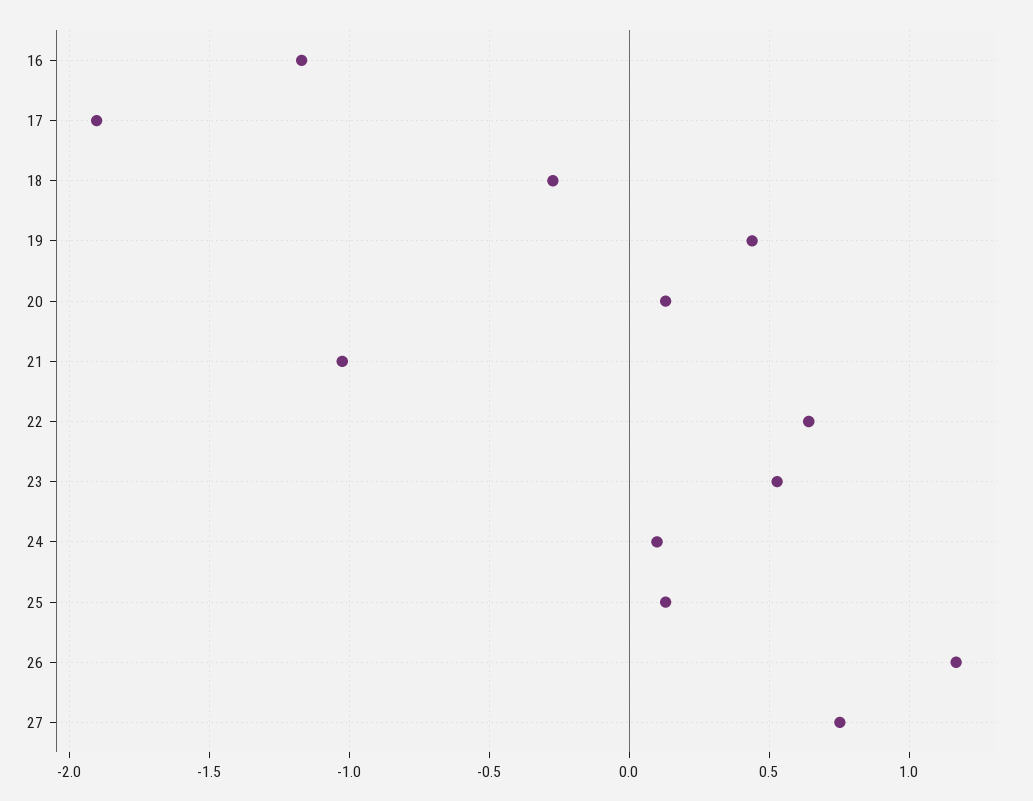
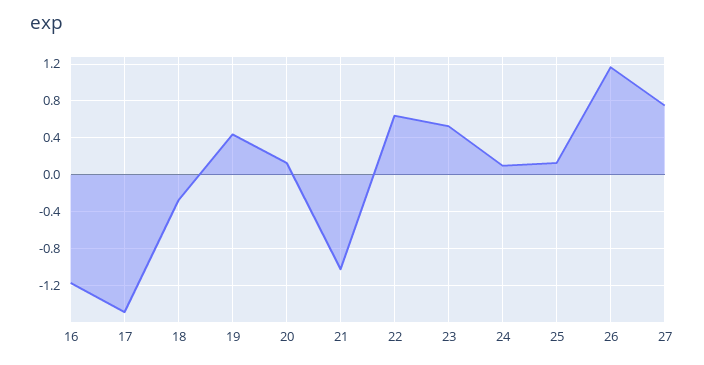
17: -1.9 -> -1.5

